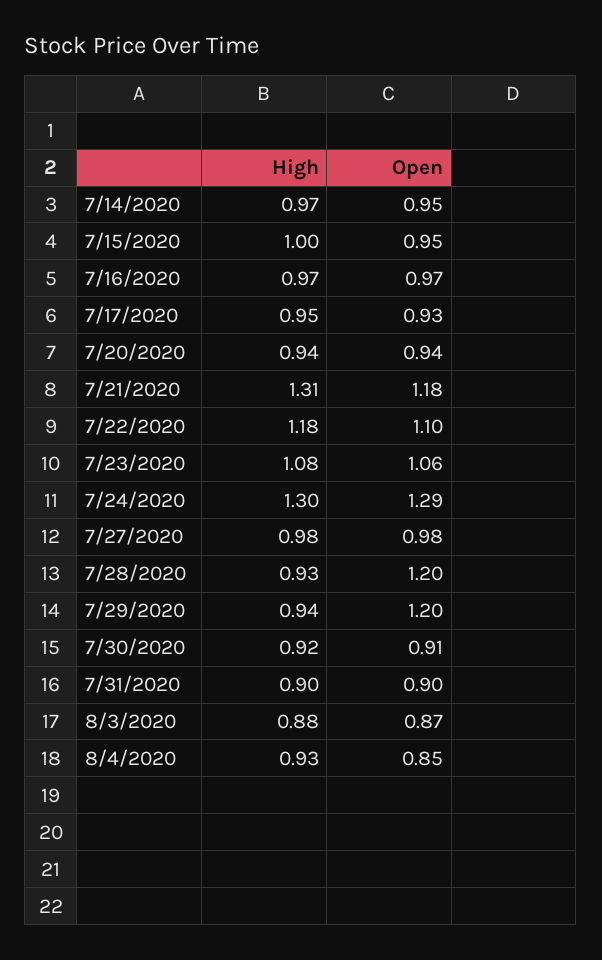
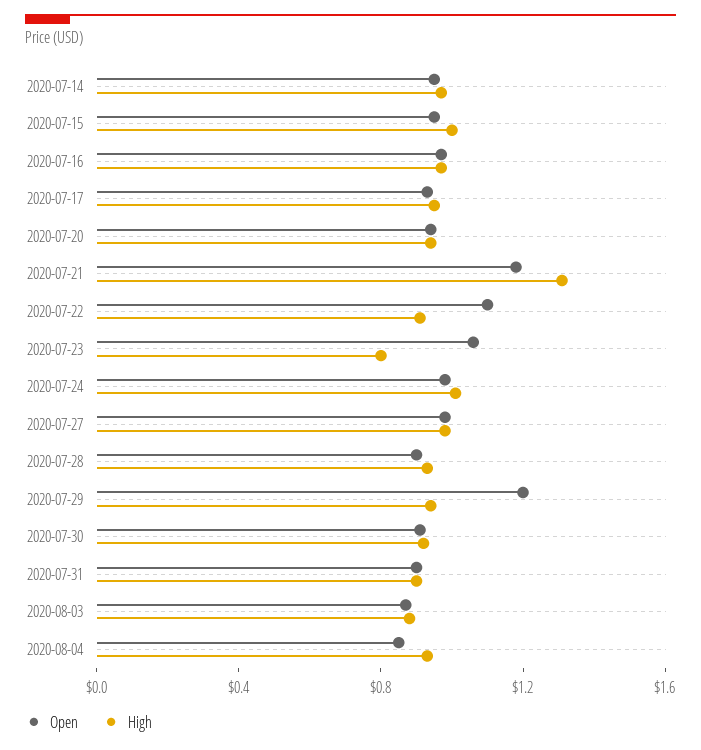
High, 7/22/2020: 1.18 -> 0.9
High, 7/23/2020: 1.08 -> 0.8
High, 7/24/2020: 1.3 -> 1
Open, 7/24/2020: 1.29 -> 1
Open, 7/28/2020: 1.2 -> 0.9

